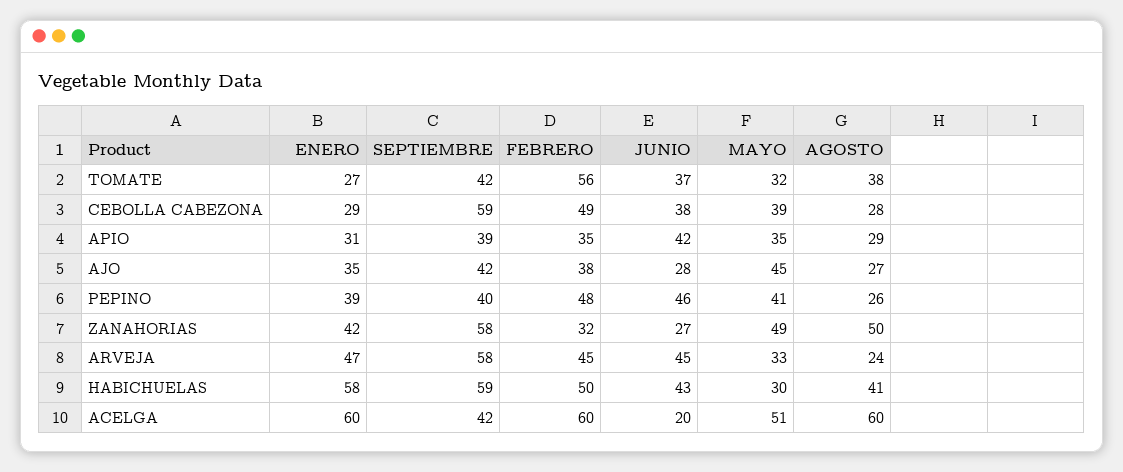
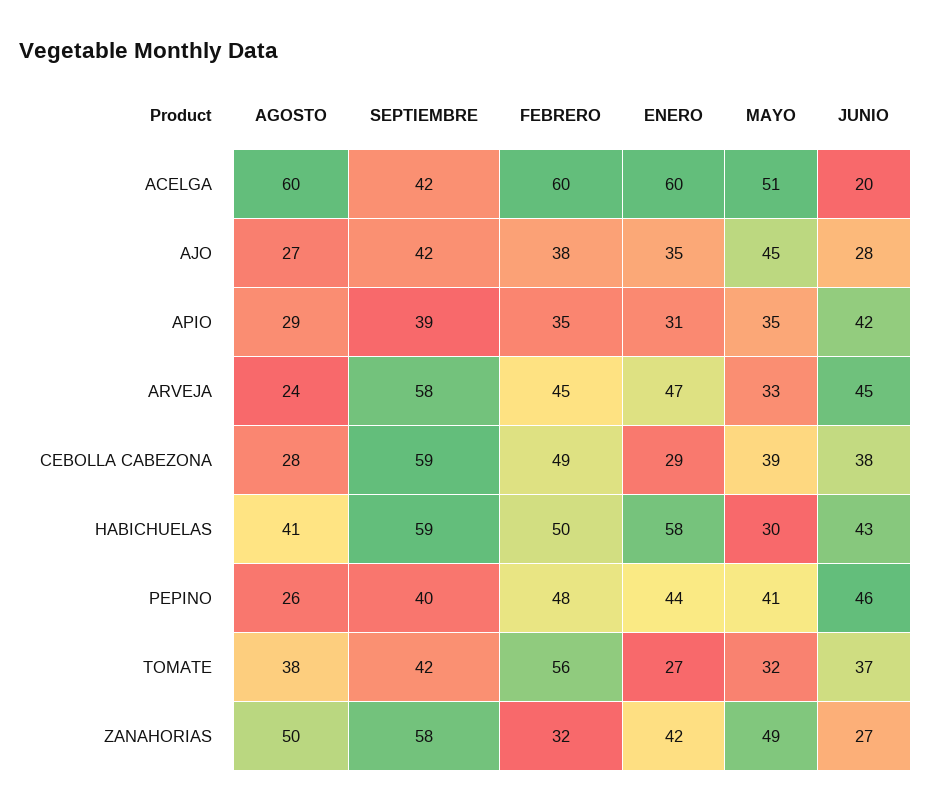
ENERO, PEPINO: 39 -> 44

